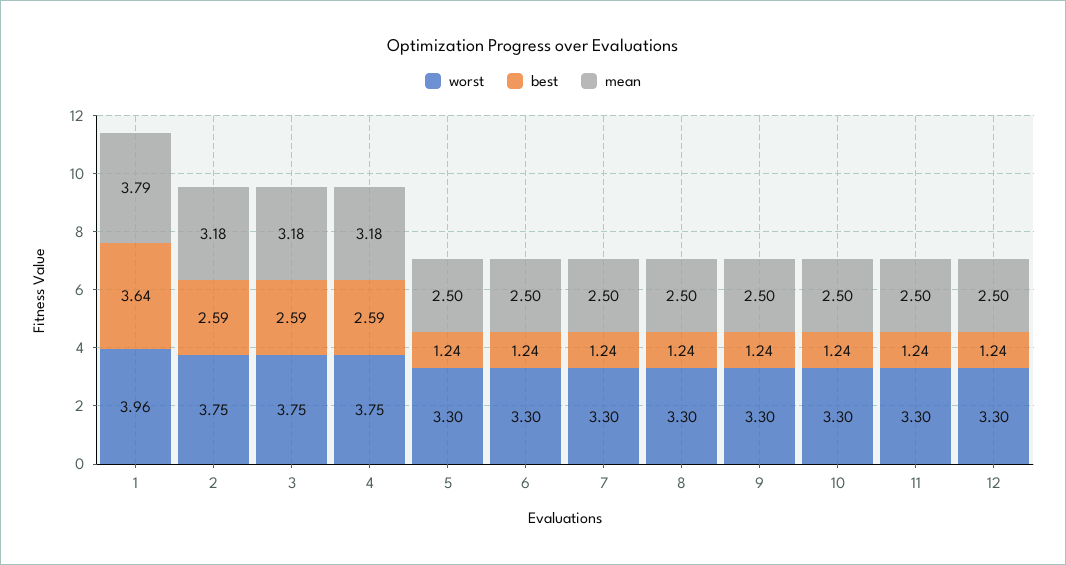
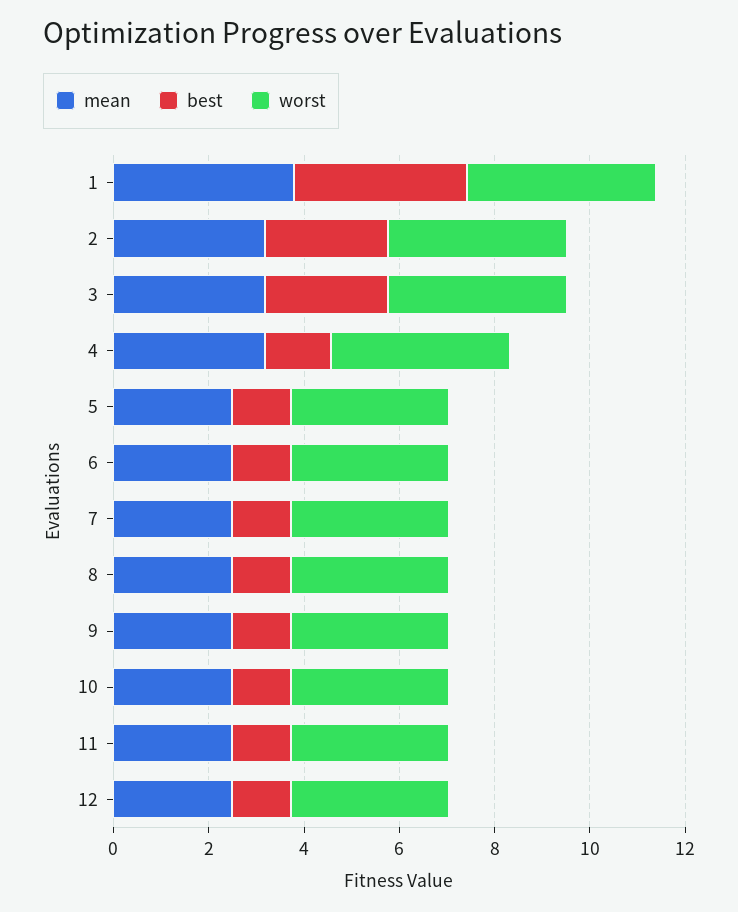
best, 4: 2.59 -> 1.5

